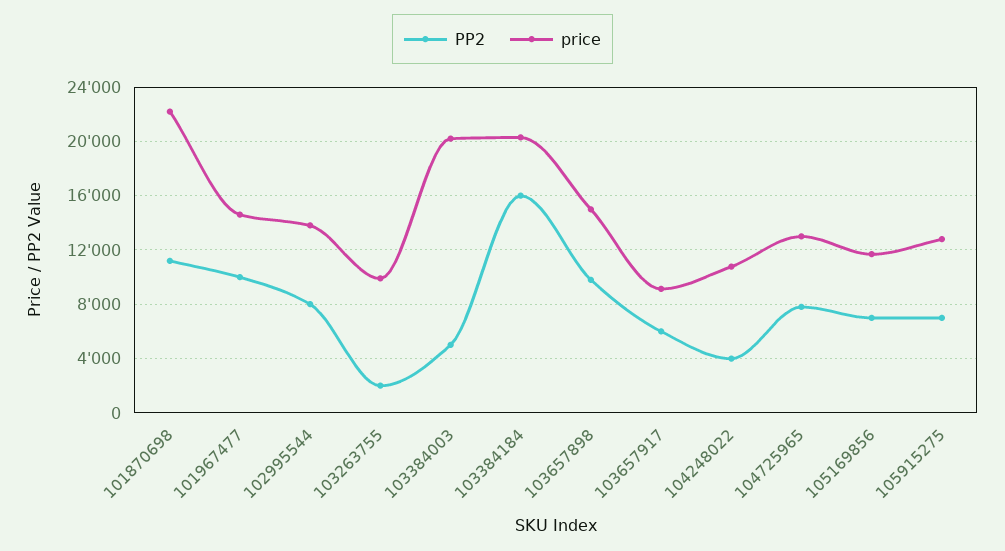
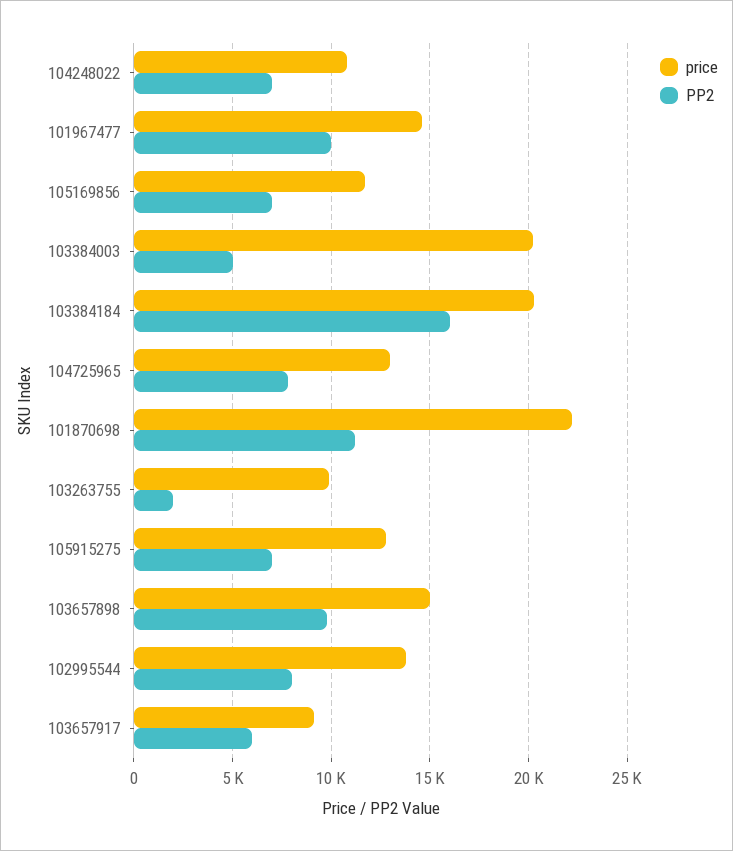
PP2, 104248022: 4000 -> 7000

